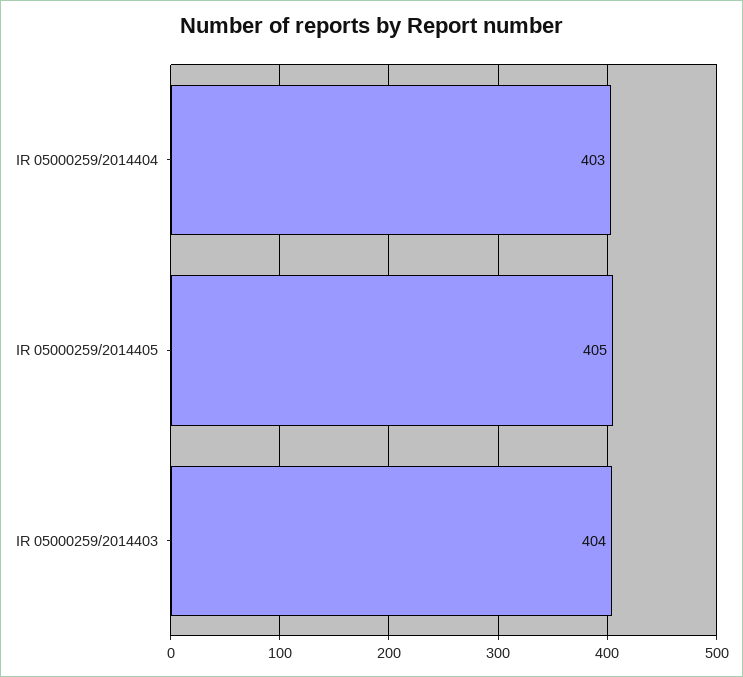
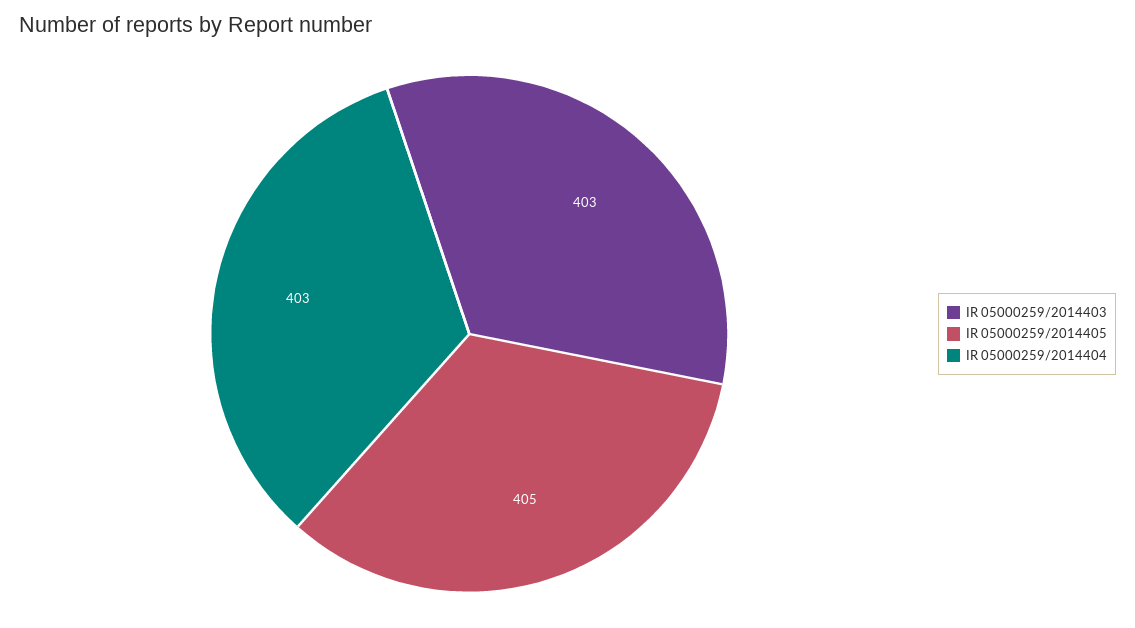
IR 05000259/2014403: 404 -> 403

